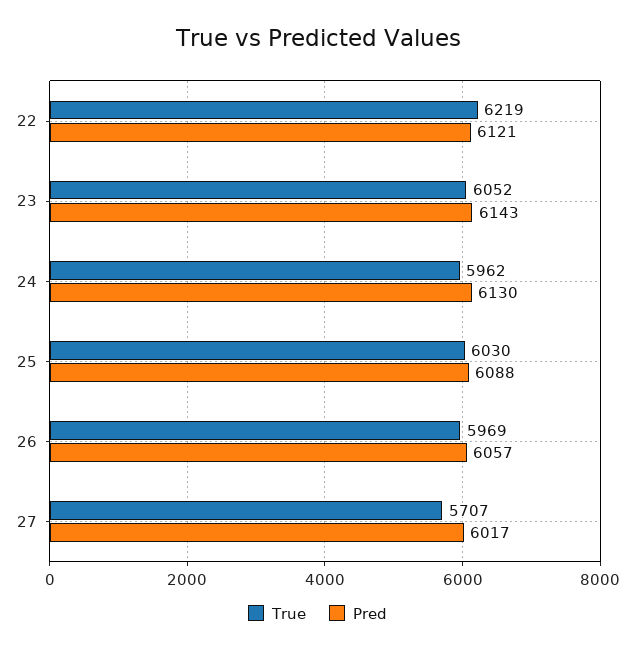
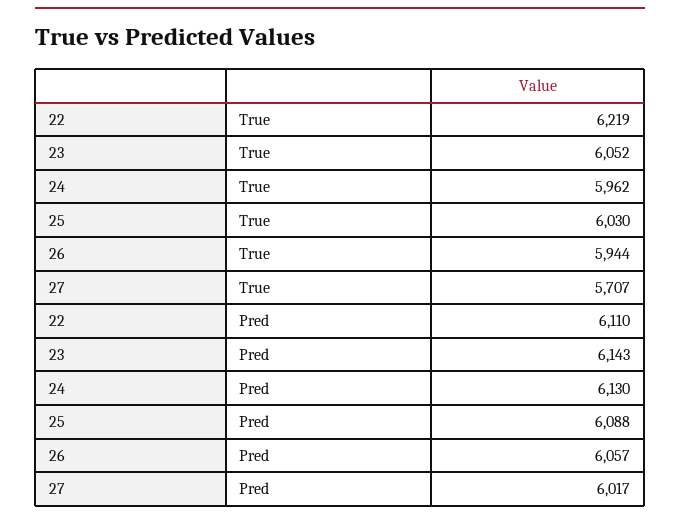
Pred, 22: 6121 -> 6110
True, 26: 5969 -> 5944

